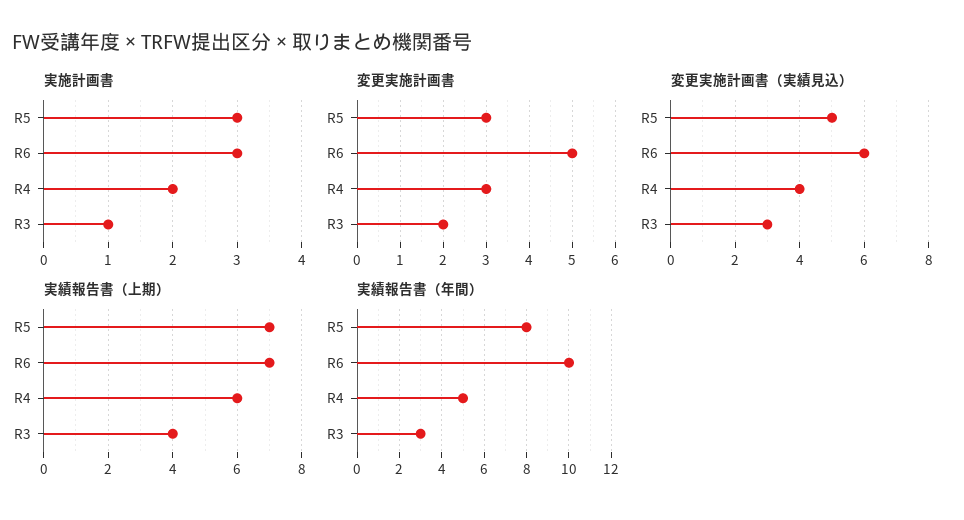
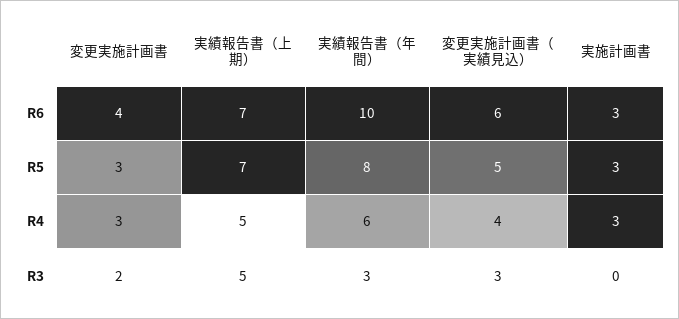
実施計画書, R4: 2 -> 3
実施計画書, R3: 1 -> 0
変更実施計画書, R6: 5 -> 4
実績報告書（上期）, R4: 6 -> 5
実績報告書（上期）, R3: 4 -> 5
実績報告書（年間）, R4: 5 -> 6

